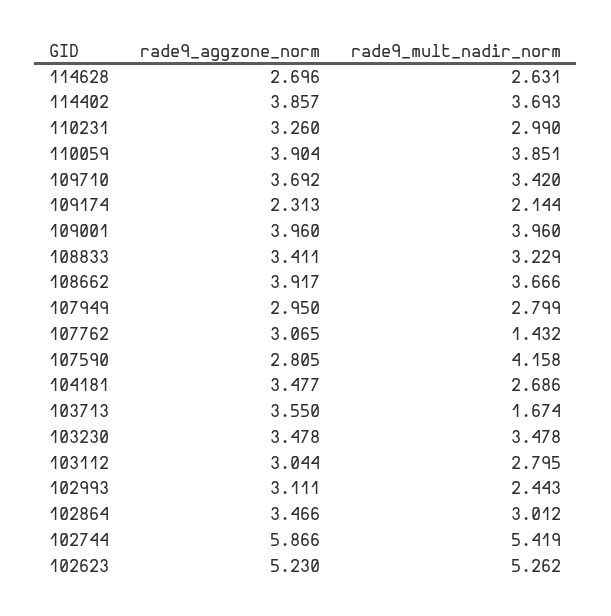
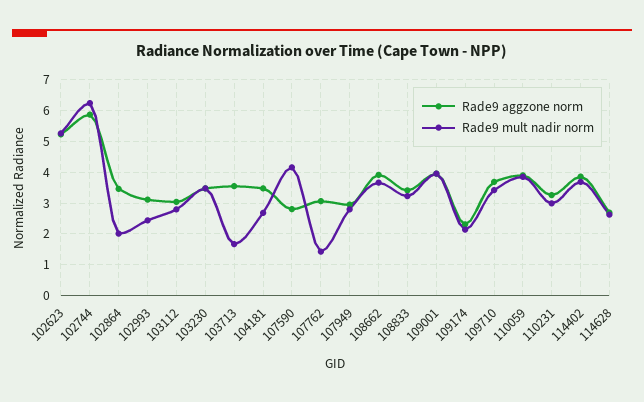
rade9_mult_nadir_norm, 102864: 3.012 -> 2
rade9_mult_nadir_norm, 102744: 5.419 -> 6.2

